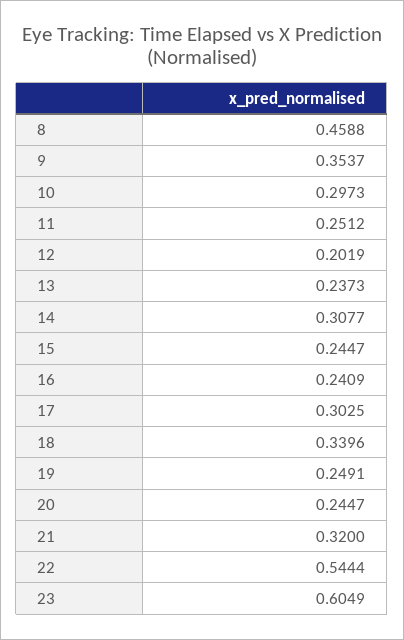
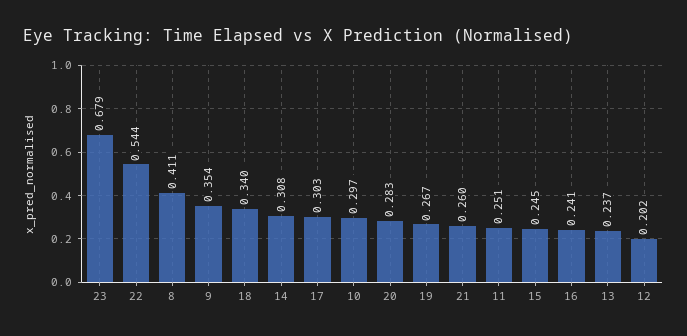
8: 0.4588 -> 0.411
19: 0.2491 -> 0.267
20: 0.2447 -> 0.283
21: 0.32 -> 0.26
23: 0.6049 -> 0.679

